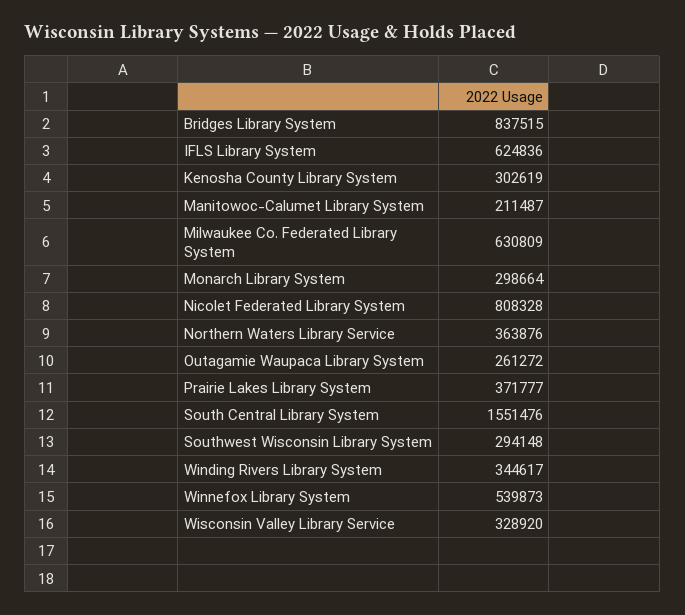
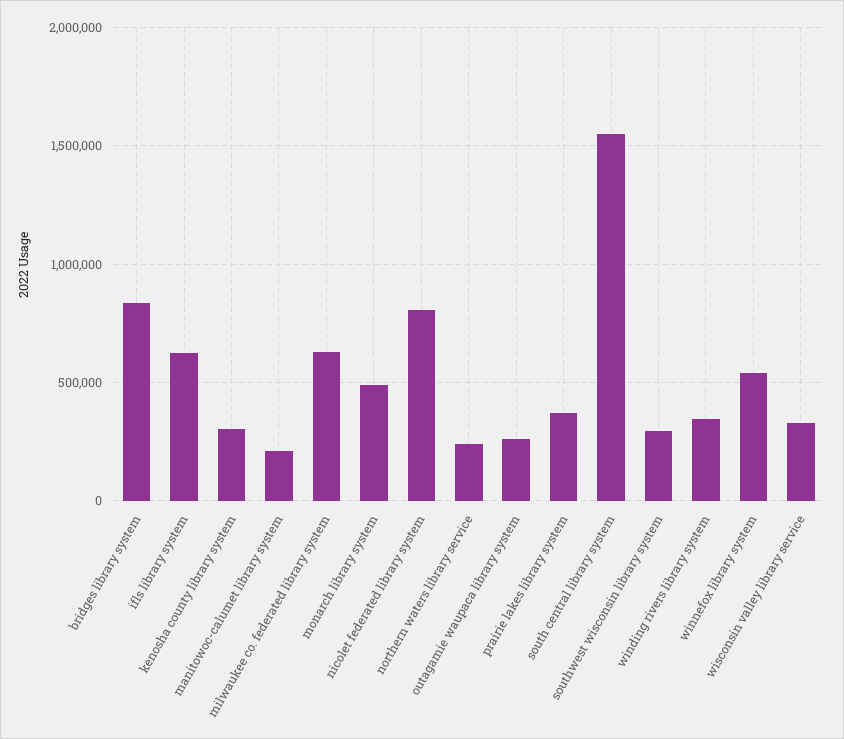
Monarch Library System: 298664 -> 500000
Northern Waters Library Service: 363876 -> 250000

